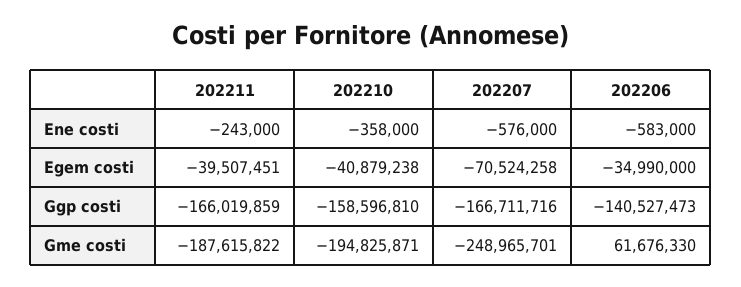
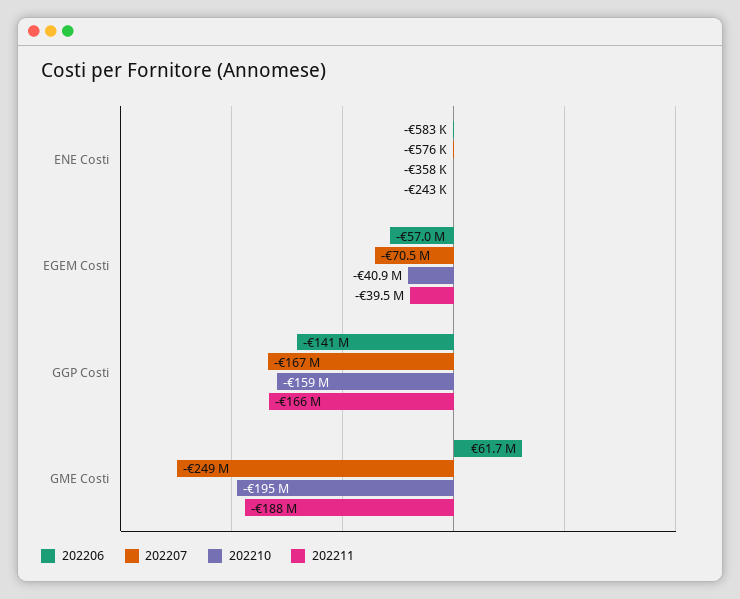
202206, Egem costi: -34990000 -> -57000000

